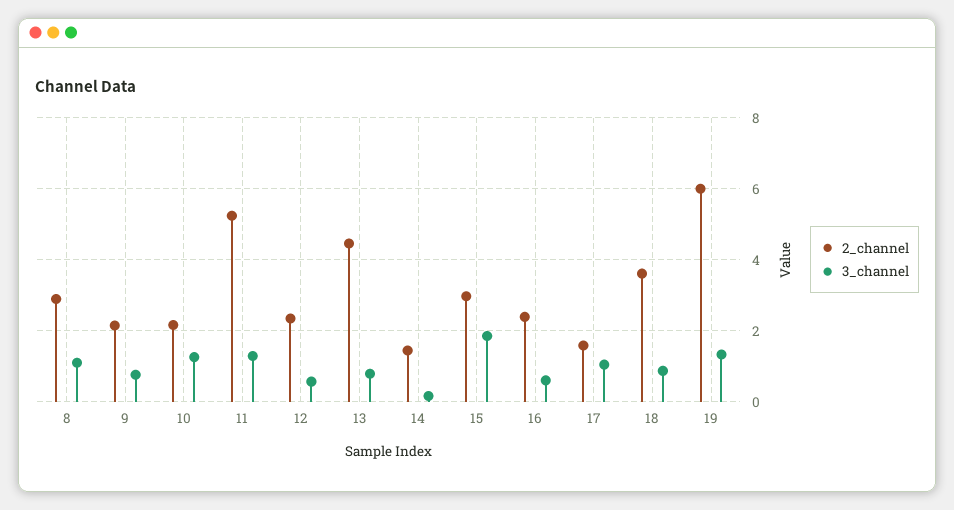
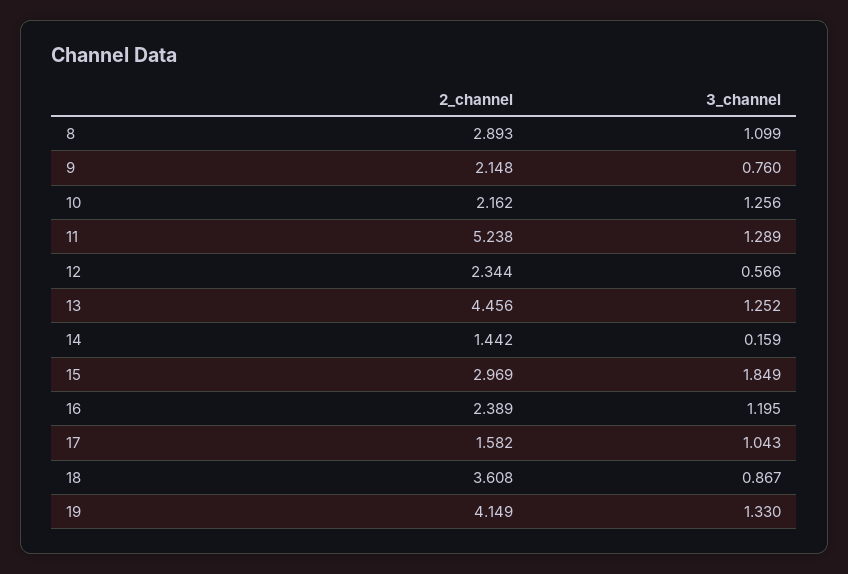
3_channel, 13: 0.8 -> 1.252
3_channel, 16: 0.6 -> 1.195
2_channel, 19: 6 -> 4.149

